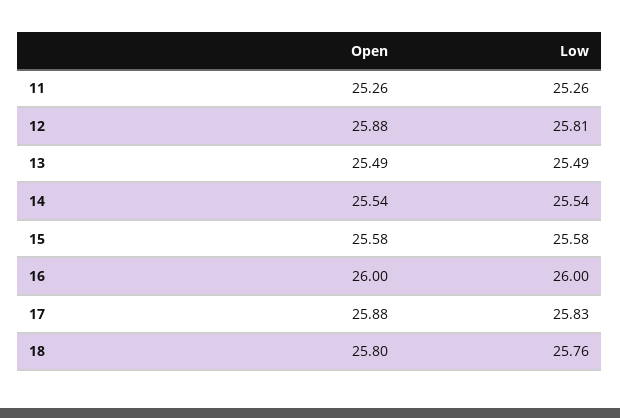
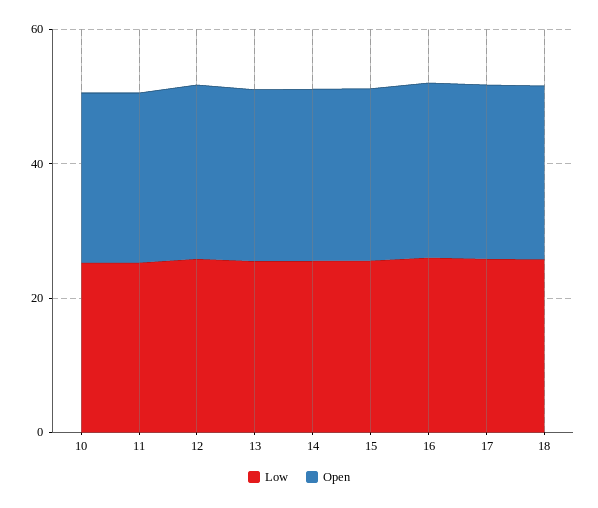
Low, 10: none -> 25
Open, 10: none -> 25

